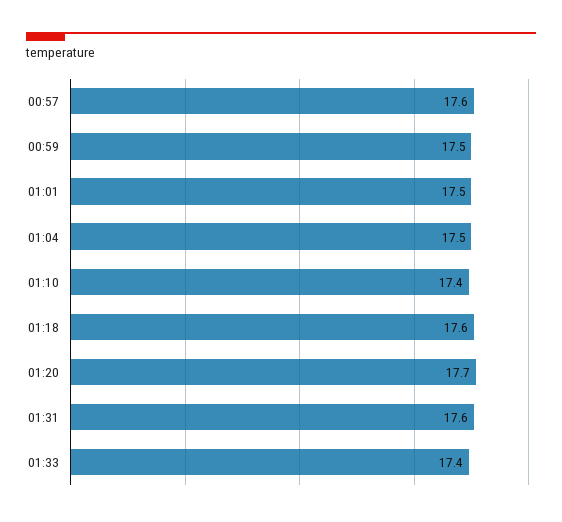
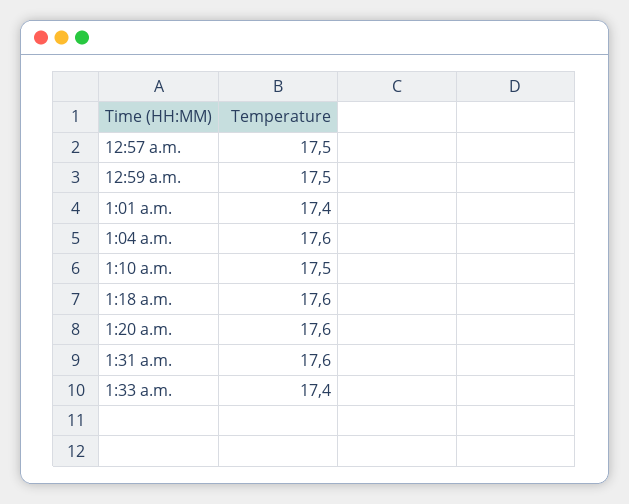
00:57: 17.6 -> 17.5
01:01: 17.5 -> 17.4
01:04: 17.5 -> 17.6
01:10: 17.4 -> 17.5
01:20: 17.7 -> 17.6

